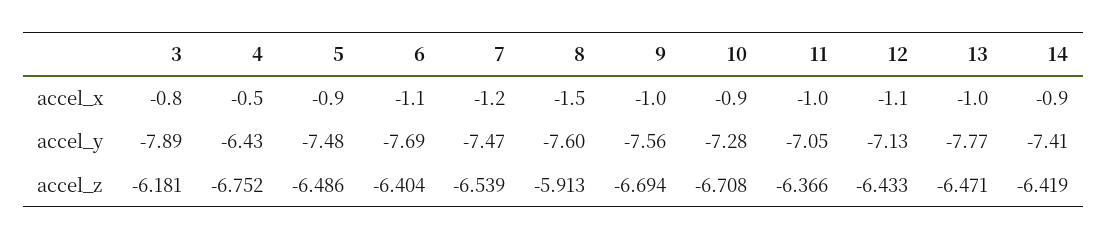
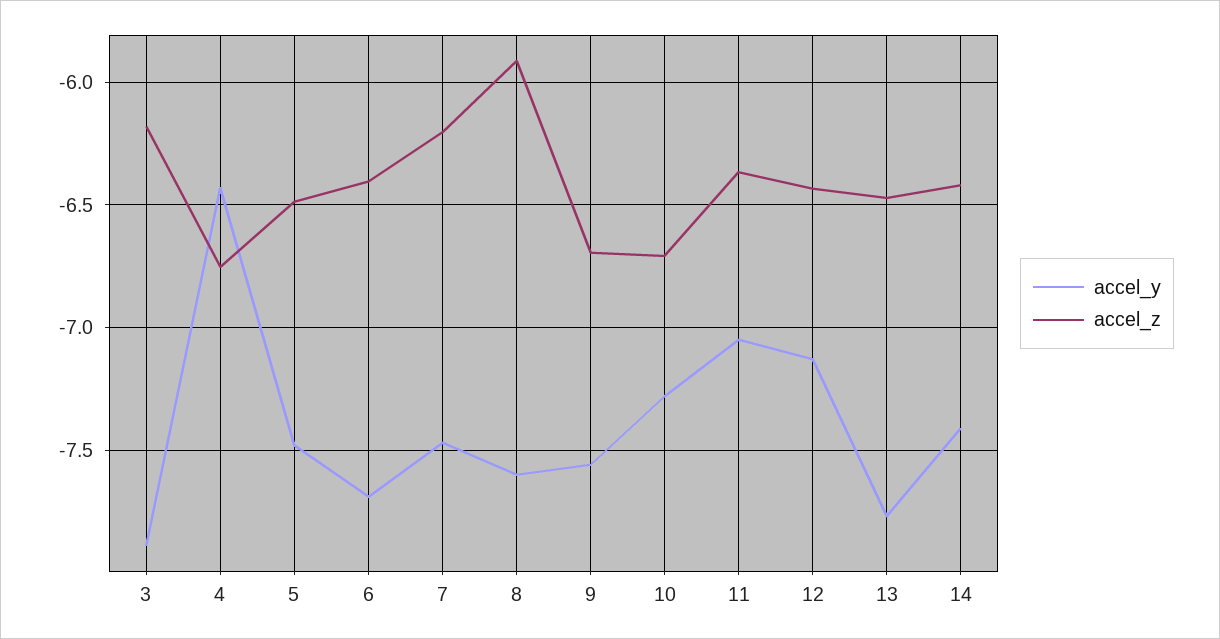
accel_x, 3: -0.8 -> none
accel_x, 4: -0.5 -> none
accel_x, 5: -0.9 -> none
accel_x, 6: -1.1 -> none
accel_x, 7: -1.2 -> none
accel_x, 8: -1.5 -> none
accel_x, 9: -1 -> none
accel_x, 10: -0.9 -> none
accel_x, 11: -1 -> none
accel_x, 12: -1.1 -> none
accel_x, 13: -1 -> none
accel_x, 14: -0.9 -> none
accel_z, 7: -6.539 -> -6.2

